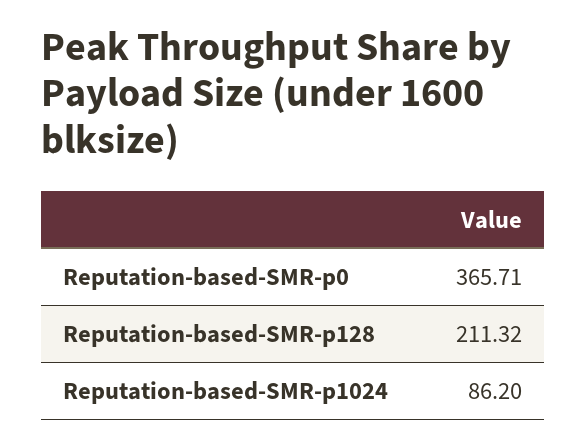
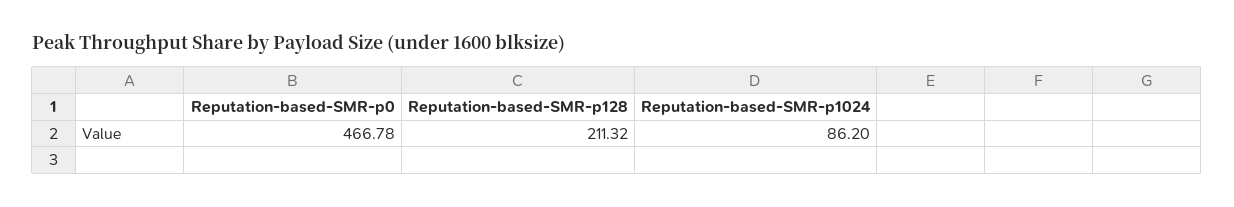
Reputation-based-SMR-p0: 365.71 -> 466.78

